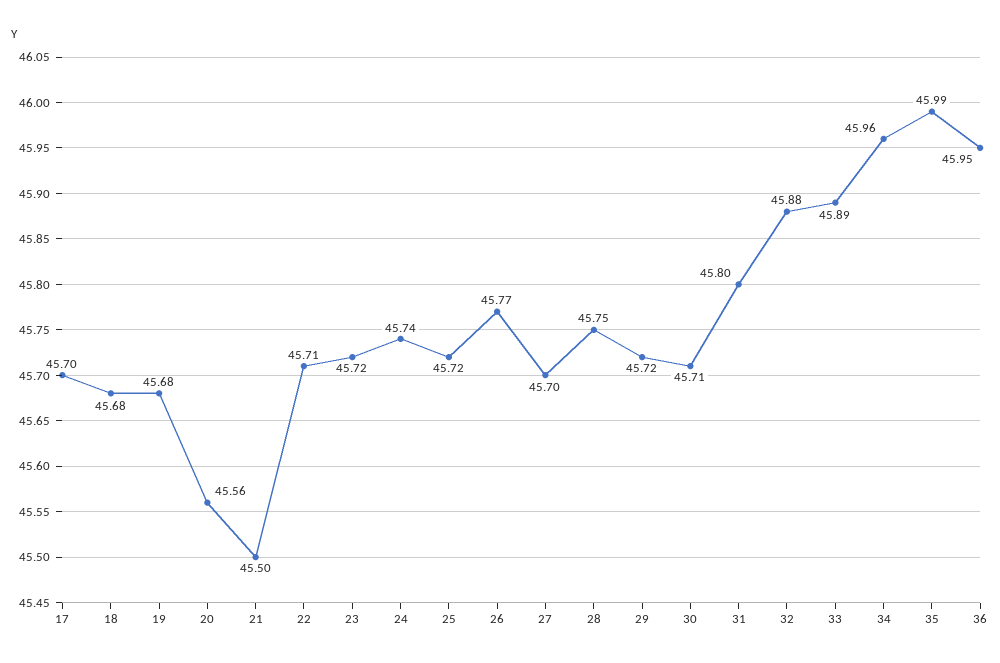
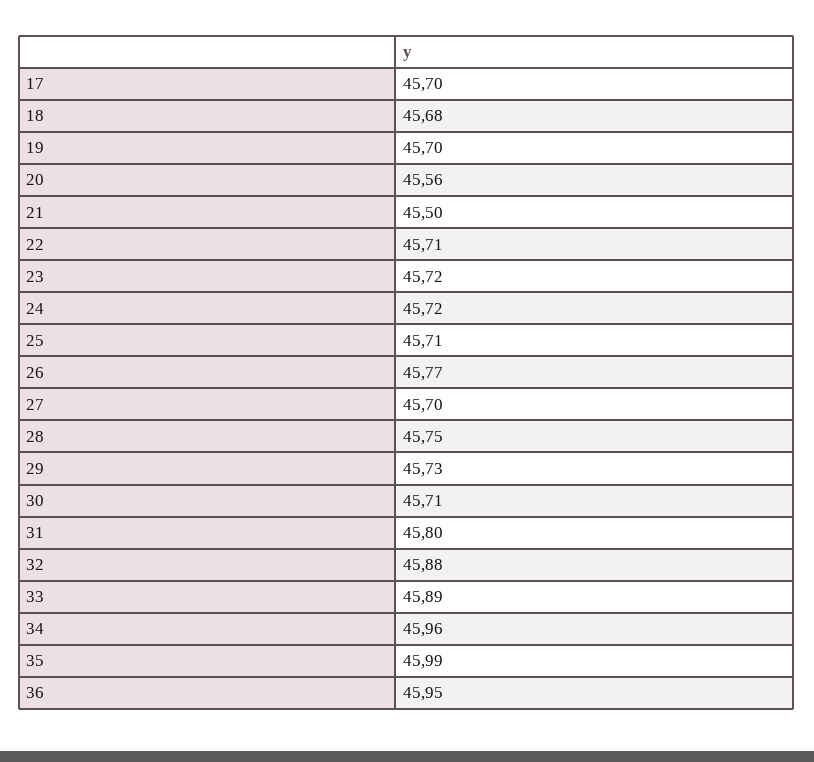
19: 45.68 -> 45.7
24: 45.74 -> 45.72
25: 45.72 -> 45.71
29: 45.72 -> 45.73

